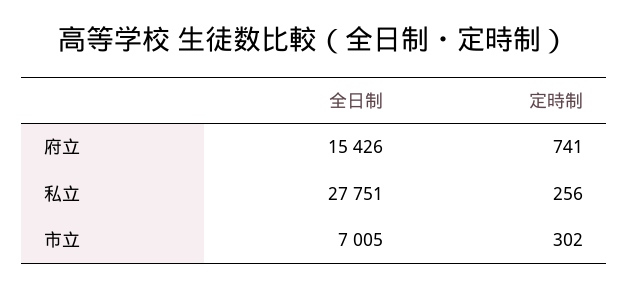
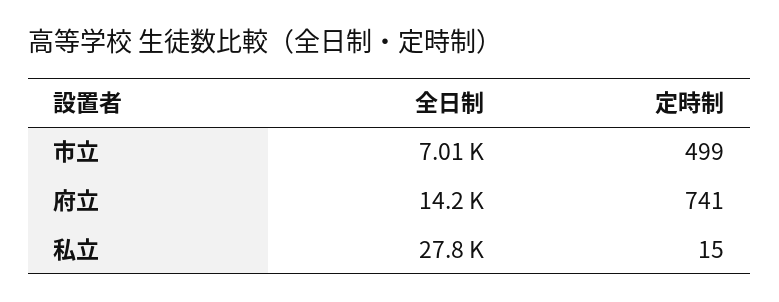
全日制, 府立: 15426 -> 14200
定時制, 私立: 256 -> 15
定時制, 市立: 302 -> 499

